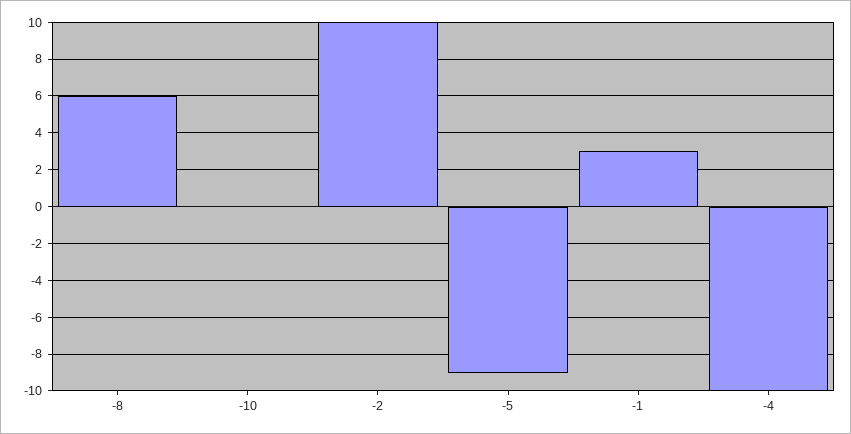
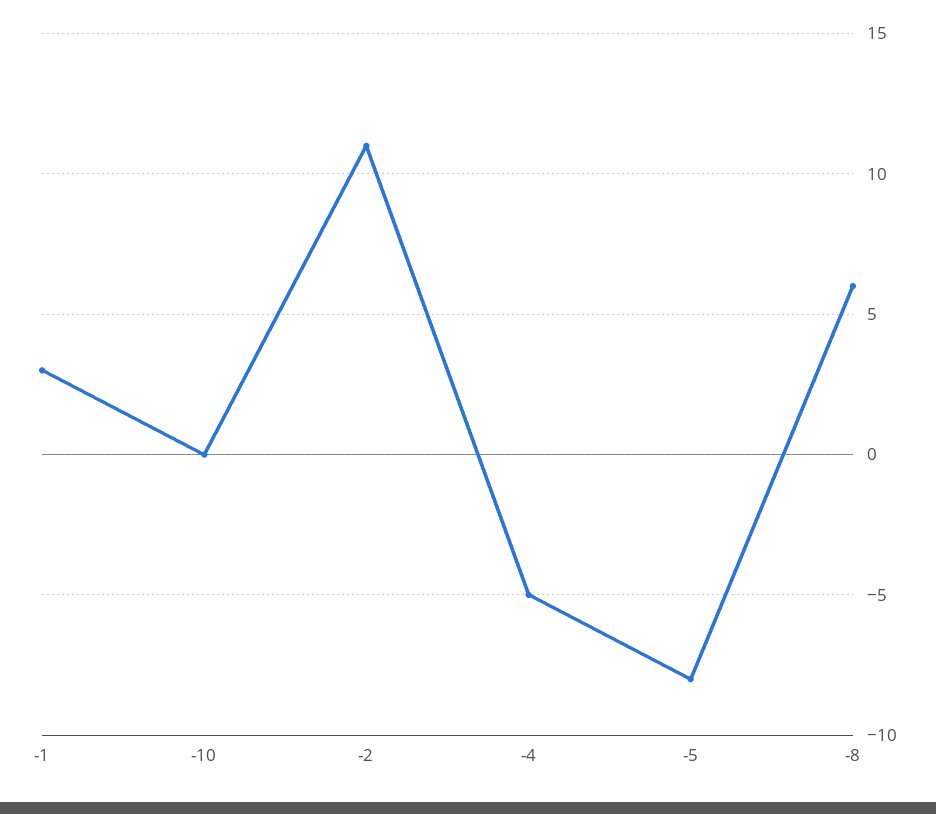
-2: 10 -> 11
-5: -9 -> -8
-4: -10 -> -5

